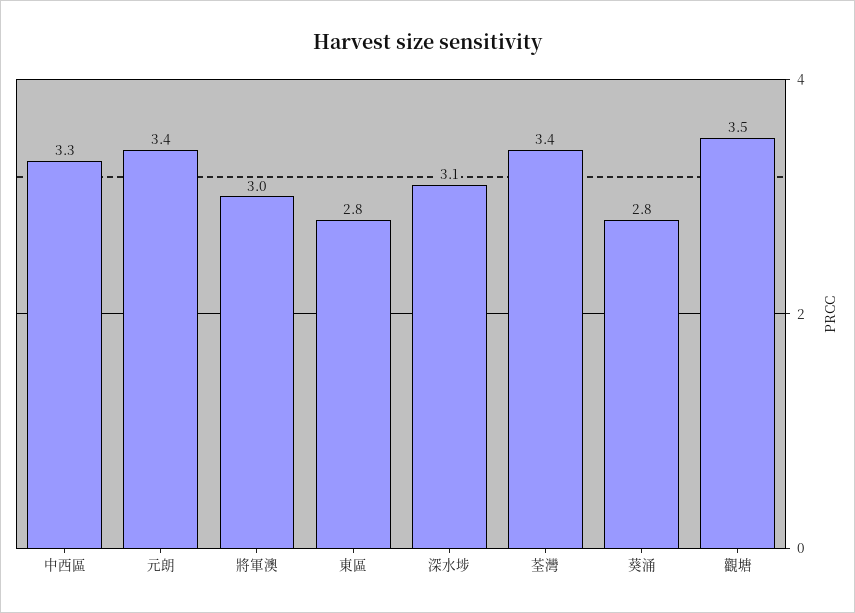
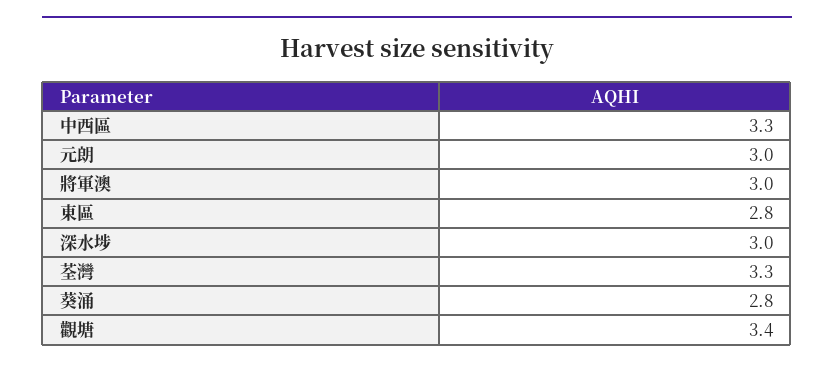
元朗: 3.4 -> 3
深水埗: 3.1 -> 3
荃灣: 3.4 -> 3.3
觀塘: 3.5 -> 3.4

